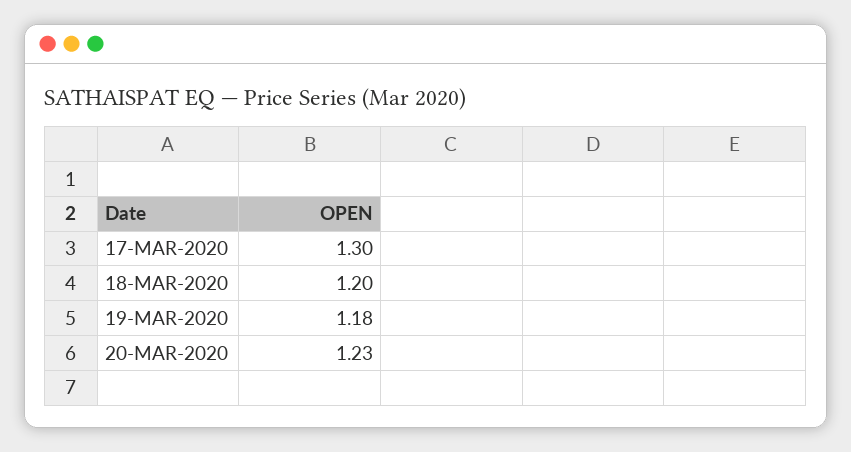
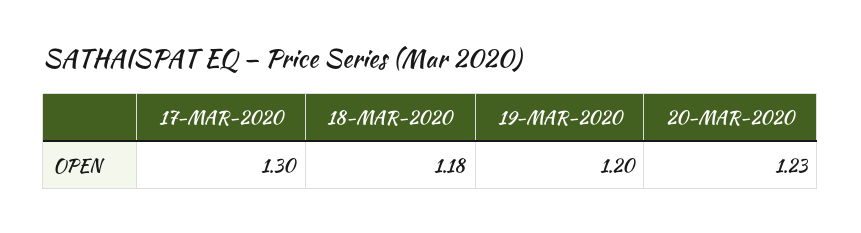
18-MAR-2020: 1.2 -> 1.18
19-MAR-2020: 1.18 -> 1.2

